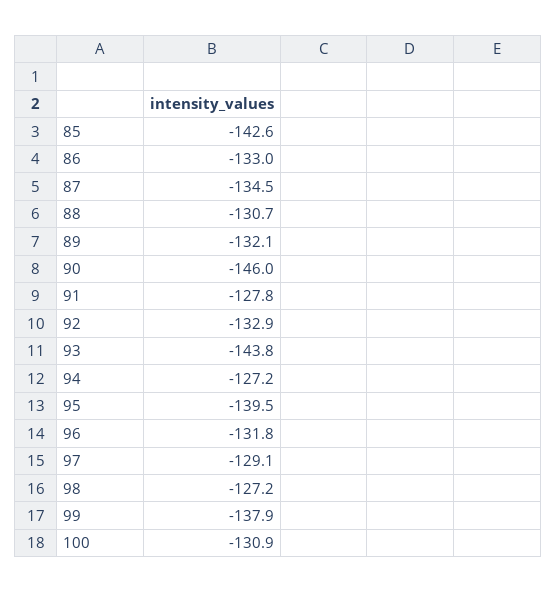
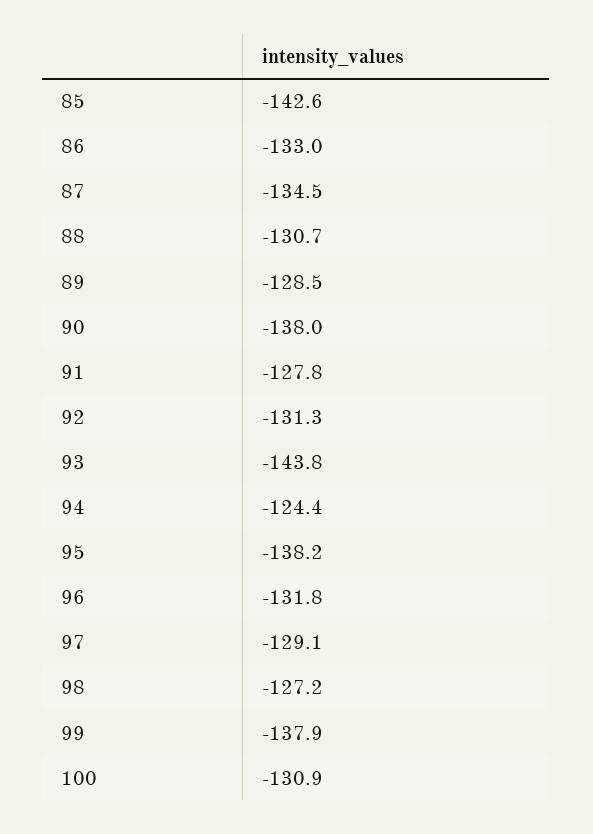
89: -132.1 -> -128.5
90: -146 -> -138
92: -132.9 -> -131.3
94: -127.2 -> -124.4
95: -139.5 -> -138.2

